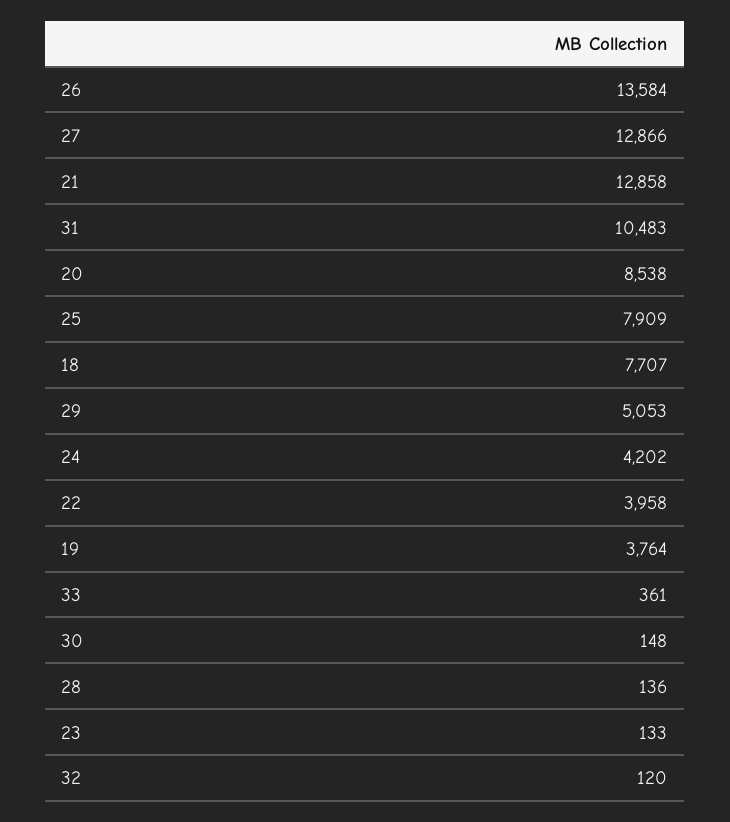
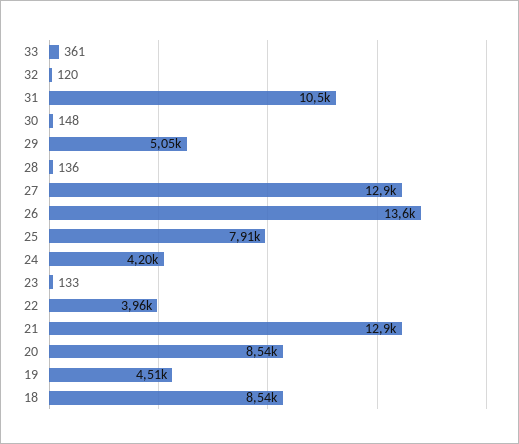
18: 7707 -> 8540
19: 3764 -> 4510

